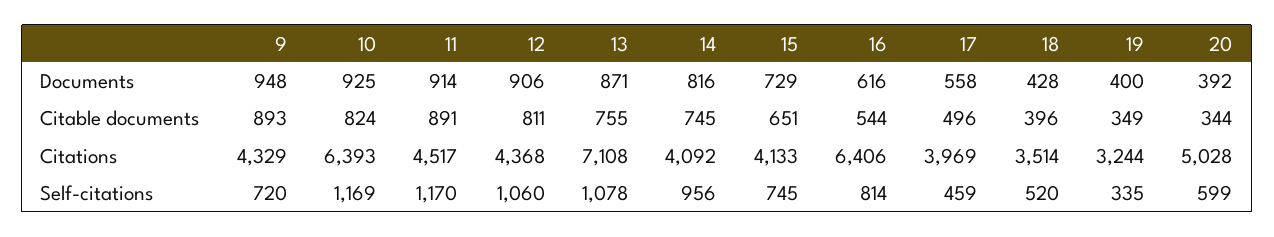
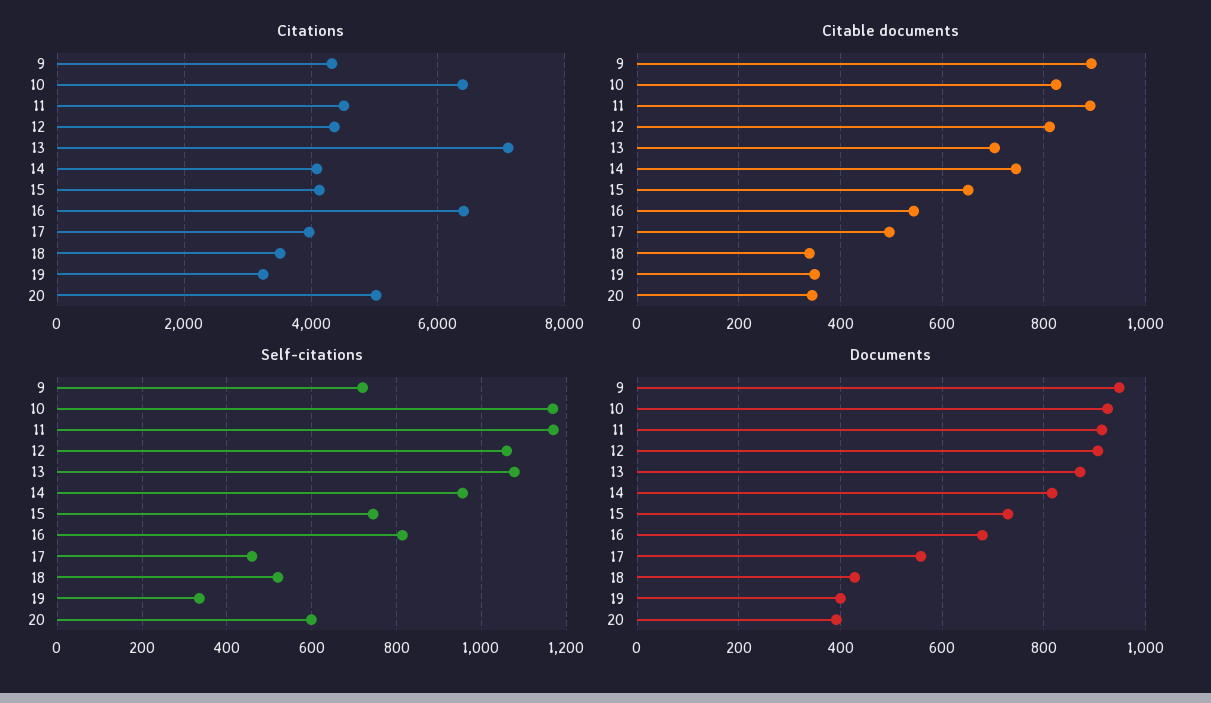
Documents, 16: 616 -> 680
Citable documents, 13: 755 -> 700
Citable documents, 18: 396 -> 340

